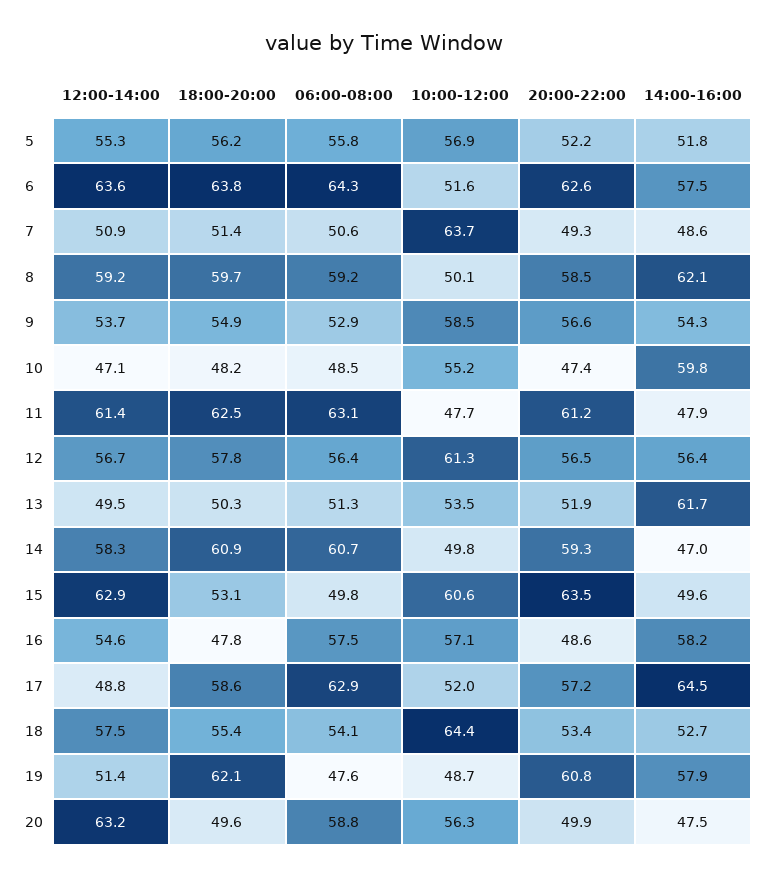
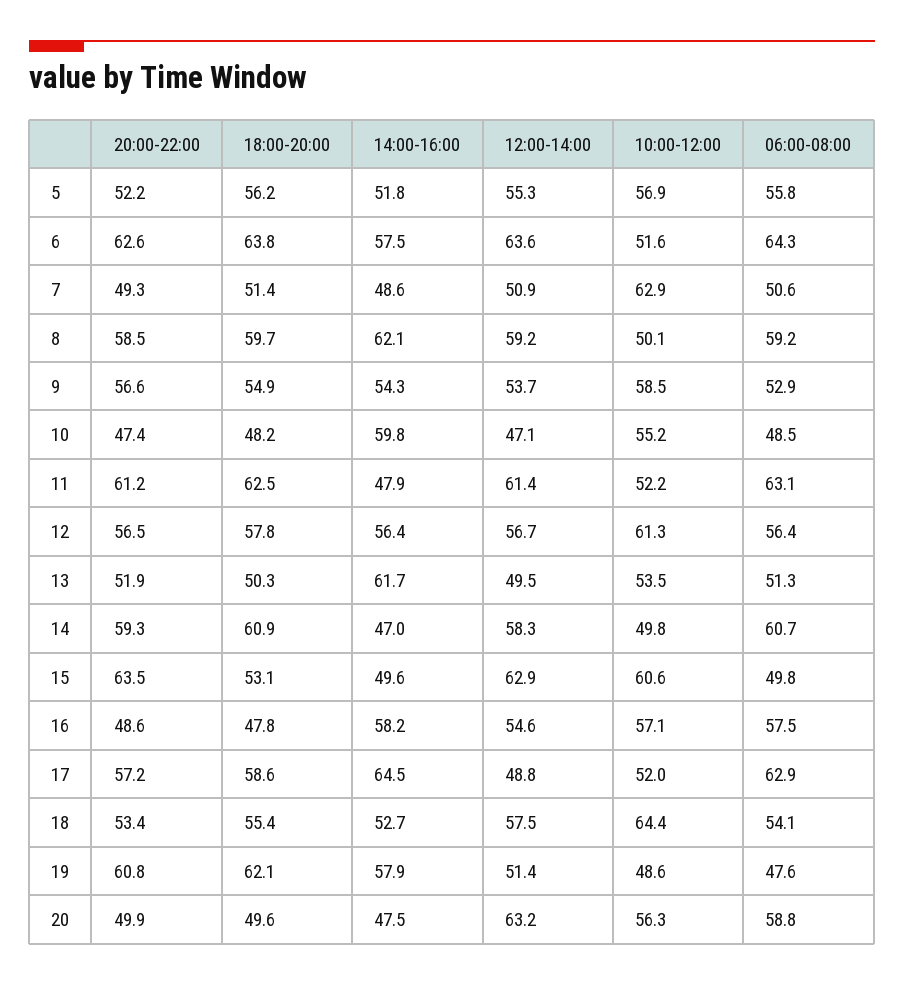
10:00-12:00, 7: 63.7 -> 62.9
10:00-12:00, 11: 47.7 -> 52.2
10:00-12:00, 19: 48.7 -> 48.6

